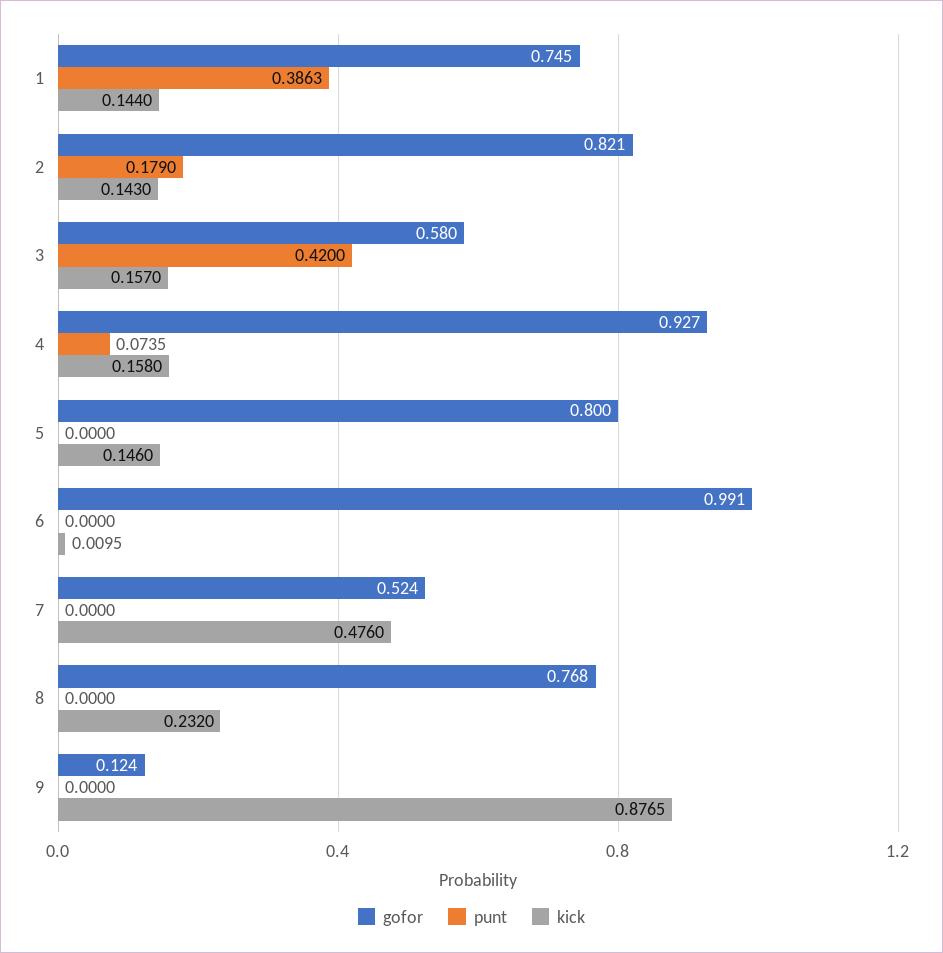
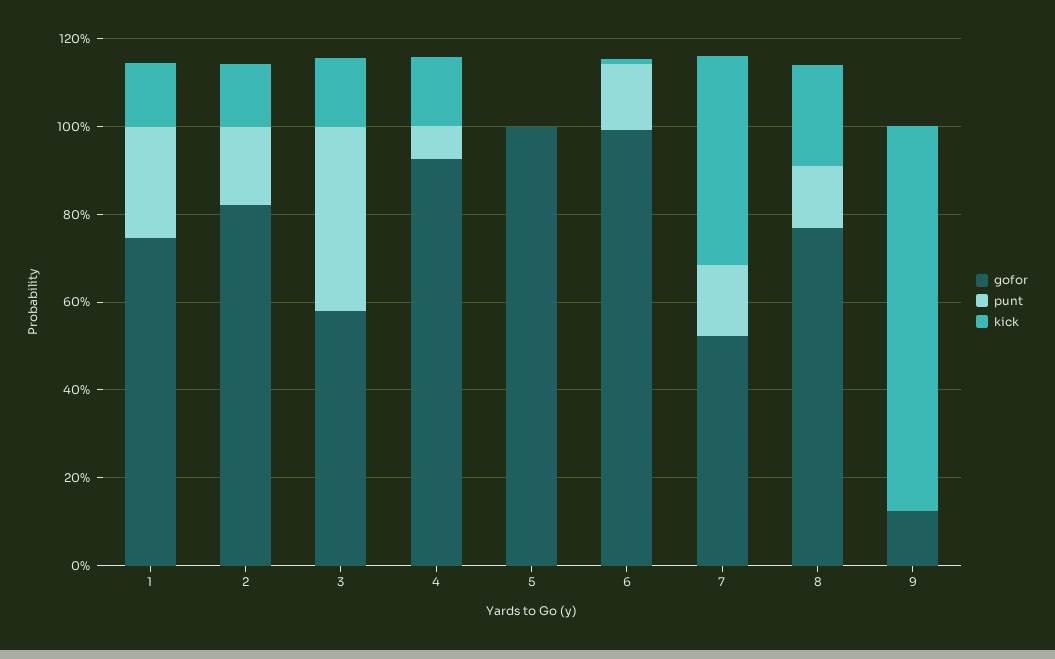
punt, 1: 0.3863 -> 0.25
gofor, 5: 0.8 -> 1
kick, 5: 0.146 -> 0
punt, 6: 0 -> 0.15
punt, 7: 0 -> 0.15
punt, 8: 0 -> 0.15

